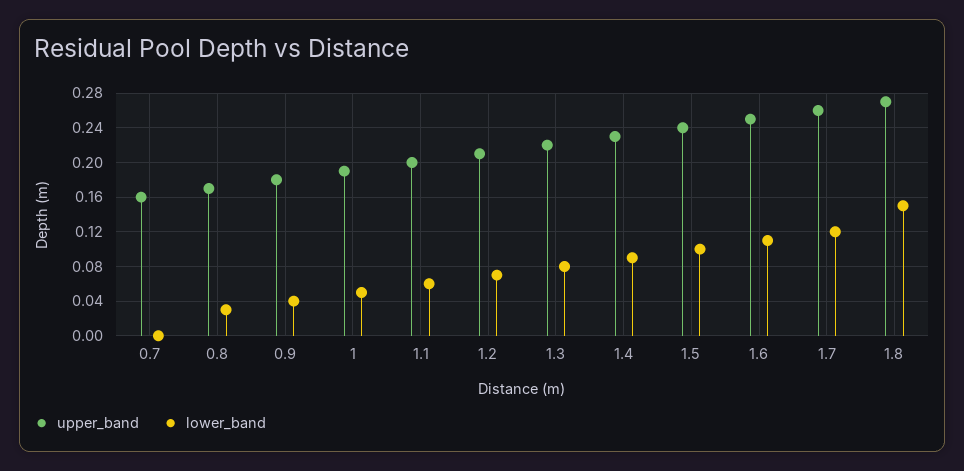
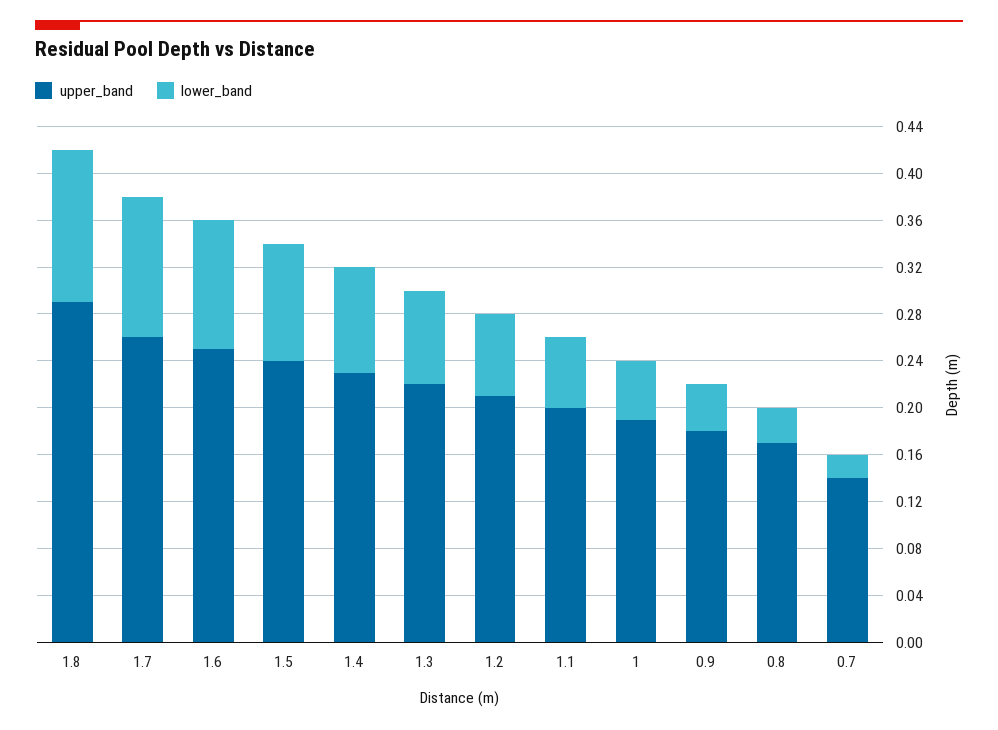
upper_band, 0.7: 0.16 -> 0.14
lower_band, 0.7: 0 -> 0.02
upper_band, 1.8: 0.27 -> 0.29
lower_band, 1.8: 0.15 -> 0.13

